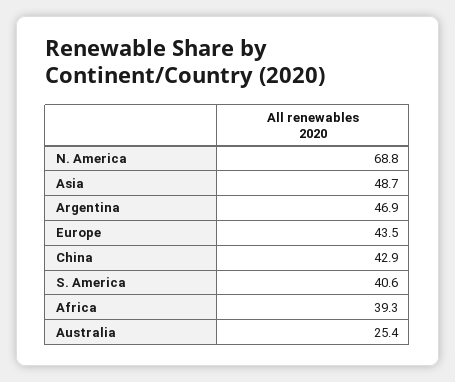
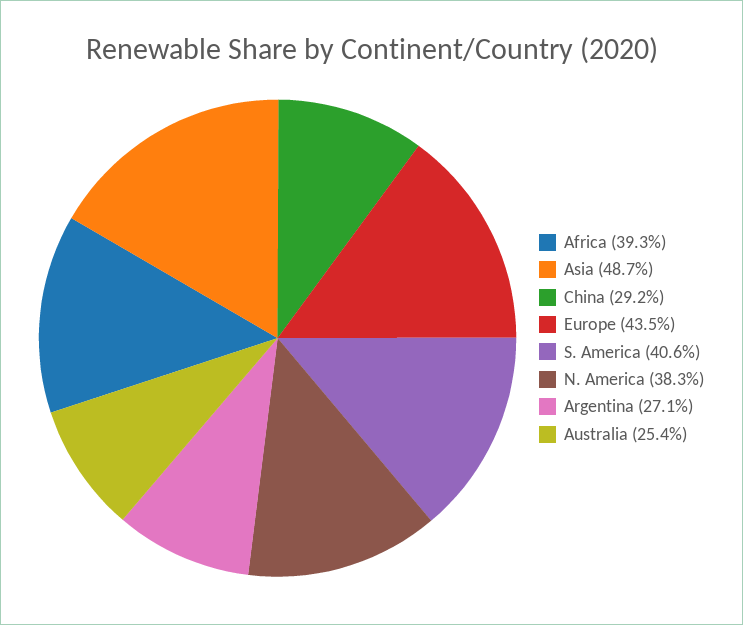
N. America: 68.8 -> 38.3
Argentina: 46.9 -> 27.1
China: 42.9 -> 29.2

